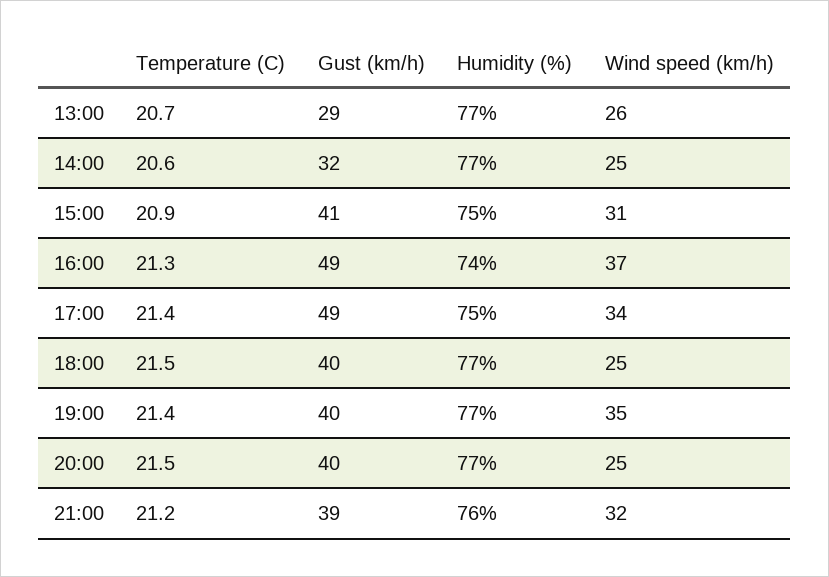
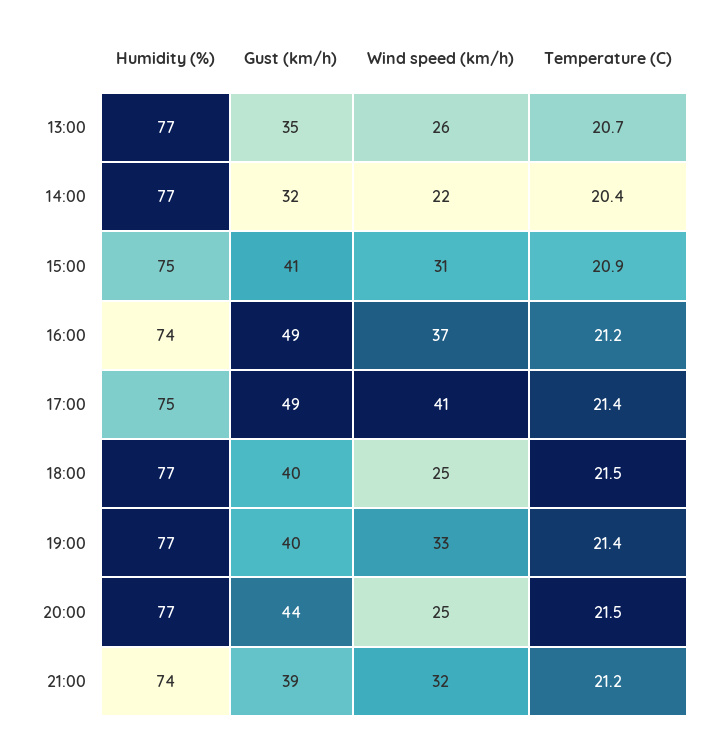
Gust (km/h), 13:00: 29 -> 35
Temperature (C), 14:00: 20.6 -> 20.4
Wind speed (km/h), 14:00: 25 -> 22
Temperature (C), 16:00: 21.3 -> 21.2
Wind speed (km/h), 17:00: 34 -> 41
Wind speed (km/h), 19:00: 35 -> 33
Gust (km/h), 20:00: 40 -> 44
Humidity (%), 21:00: 76 -> 74

